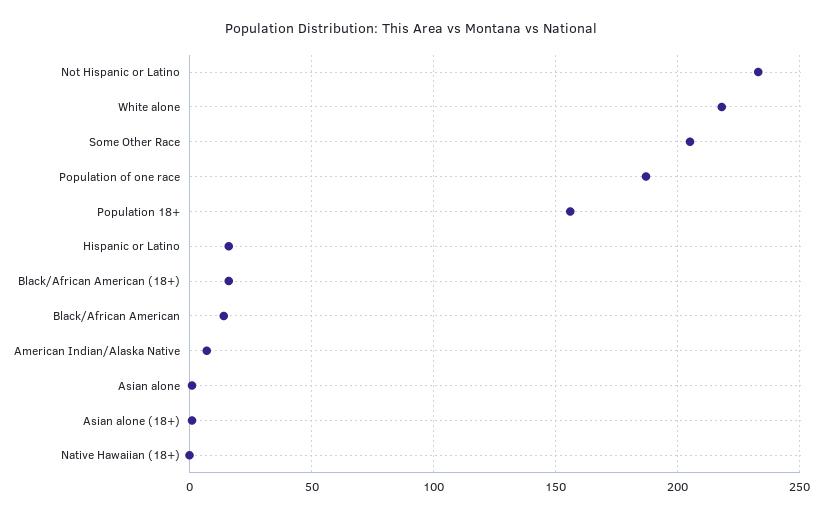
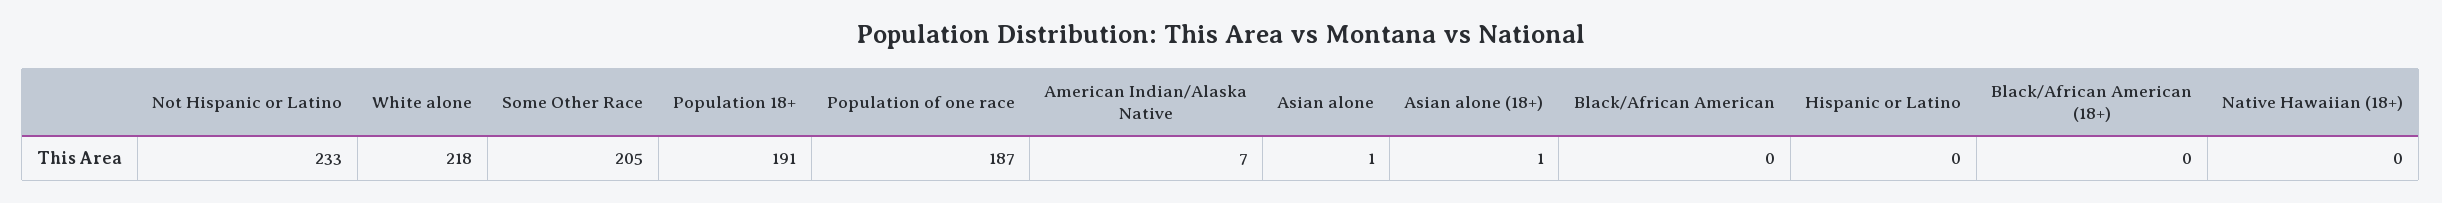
Population 18+: 155 -> 191
Hispanic or Latino: 15 -> 0
Black/African American (18+): 15 -> 0
Black/African American: 15 -> 0

